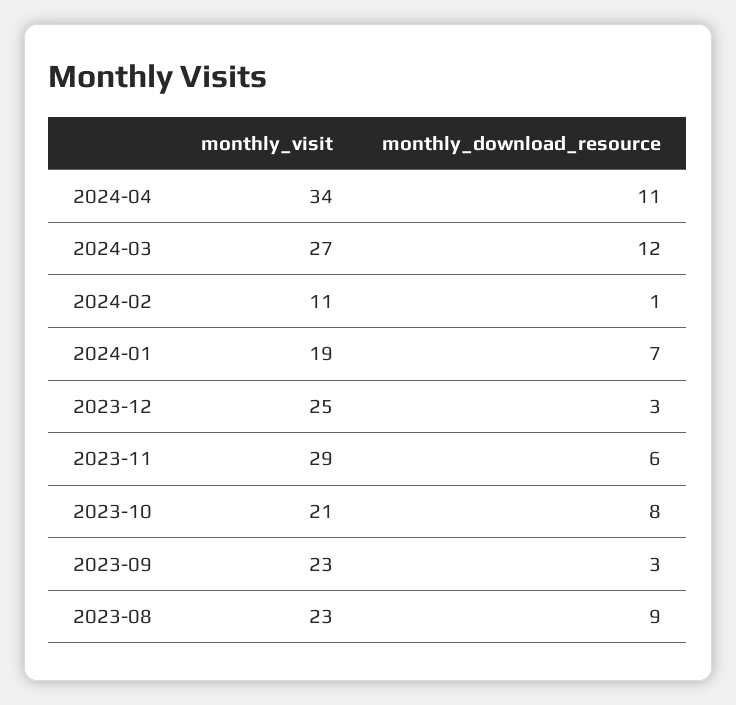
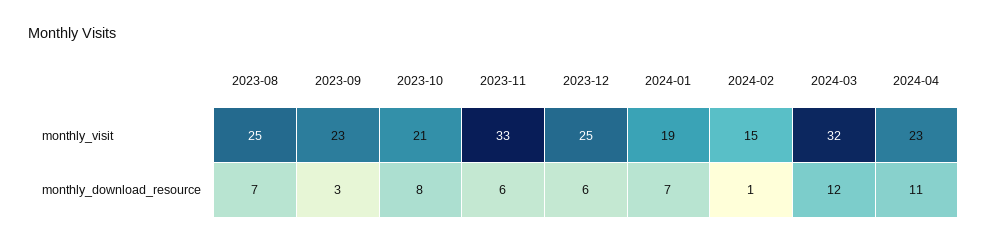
monthly_visit, 2024-04: 34 -> 23
monthly_visit, 2024-03: 27 -> 32
monthly_visit, 2024-02: 11 -> 15
monthly_download_resource, 2023-12: 3 -> 6
monthly_visit, 2023-11: 29 -> 33
monthly_visit, 2023-08: 23 -> 25
monthly_download_resource, 2023-08: 9 -> 7

